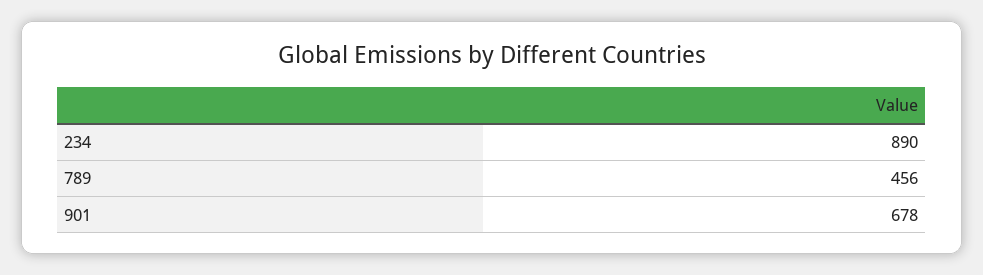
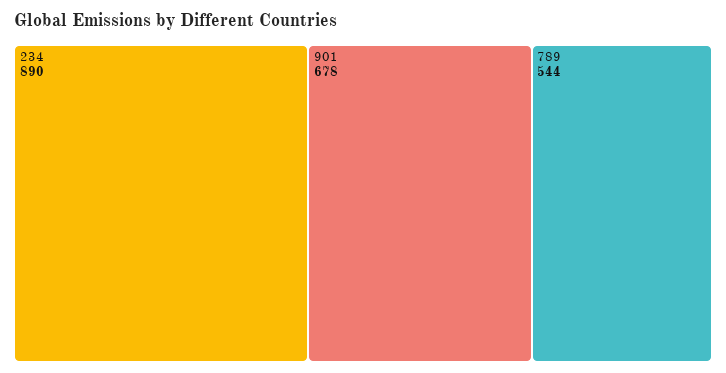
789: 456 -> 544

